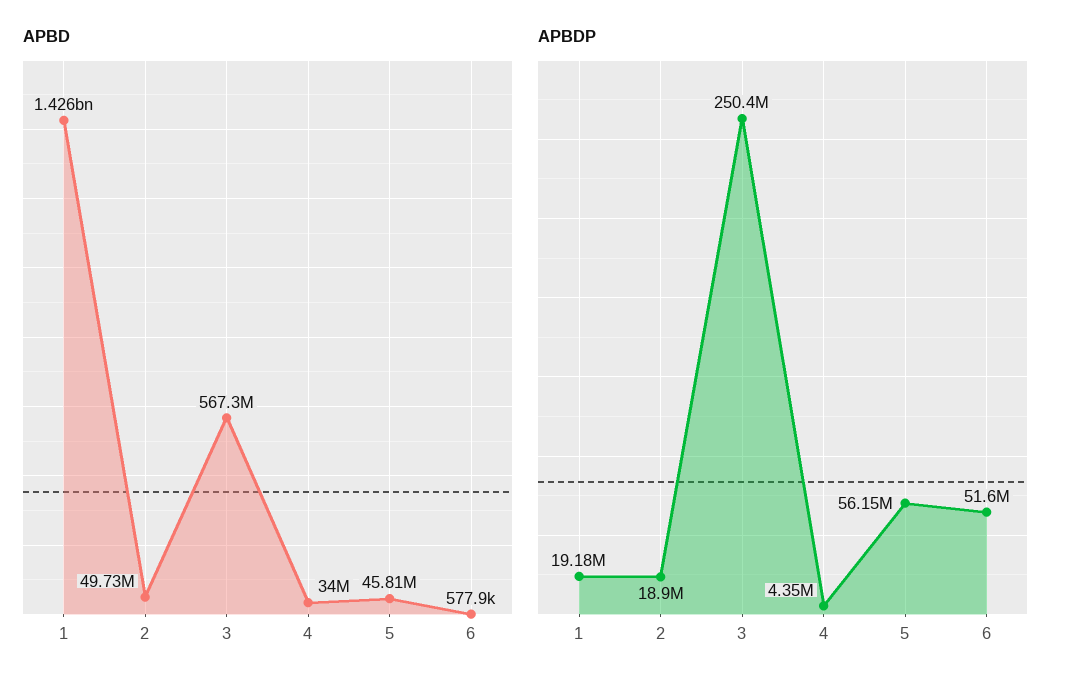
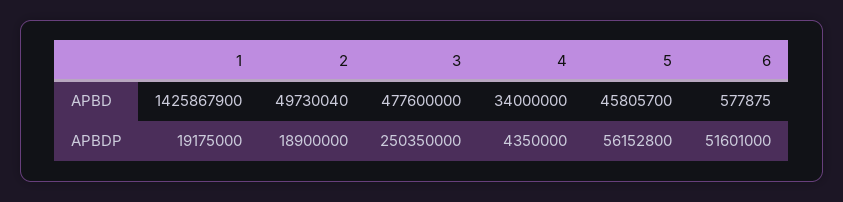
APBD, 3: 567300000 -> 477600000

